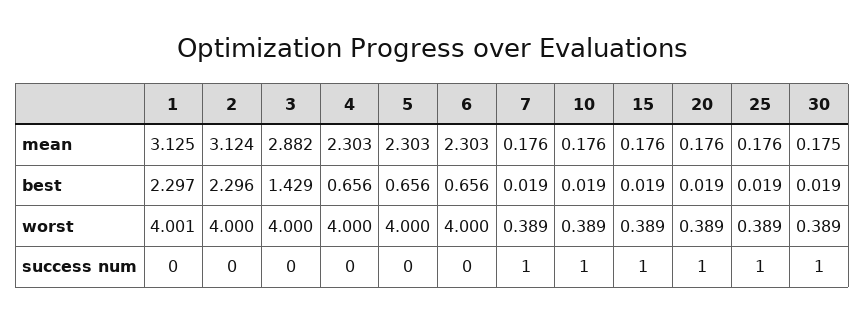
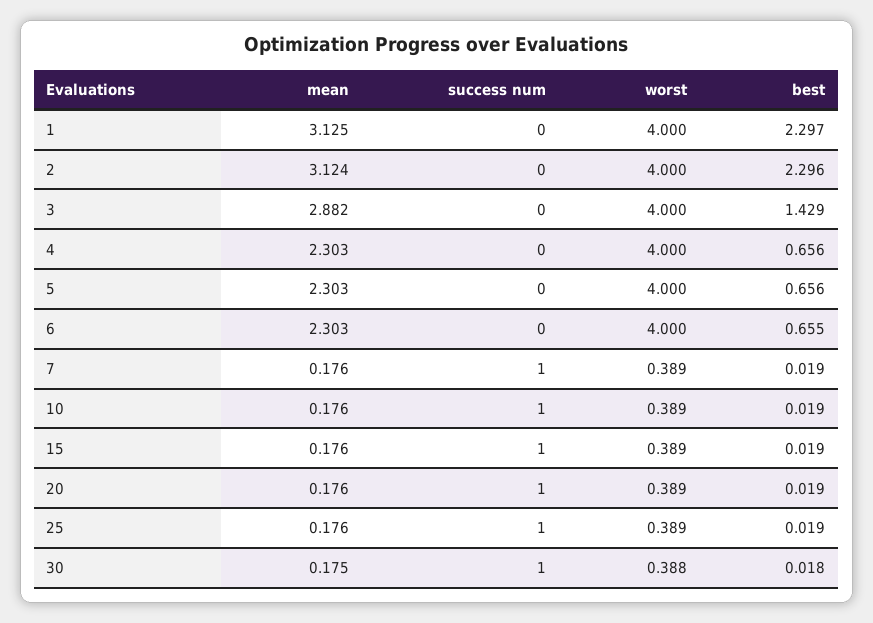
6, best: 0.656 -> 0.655
30, best: 0.019 -> 0.018
1, worst: 4.001 -> 4
30, worst: 0.389 -> 0.388

